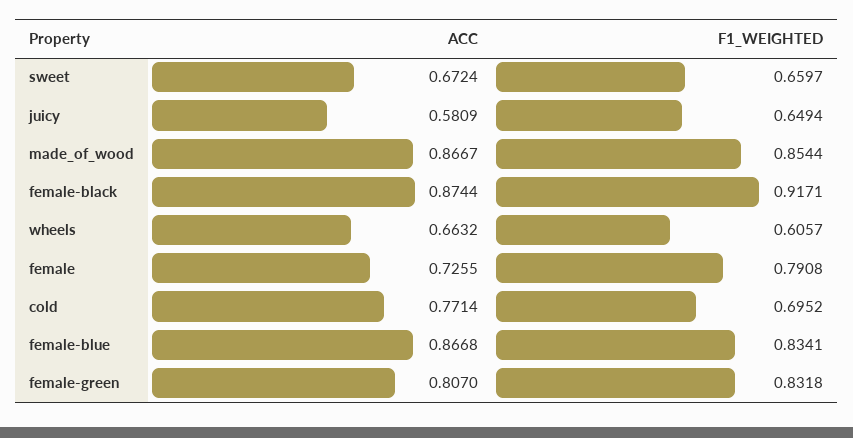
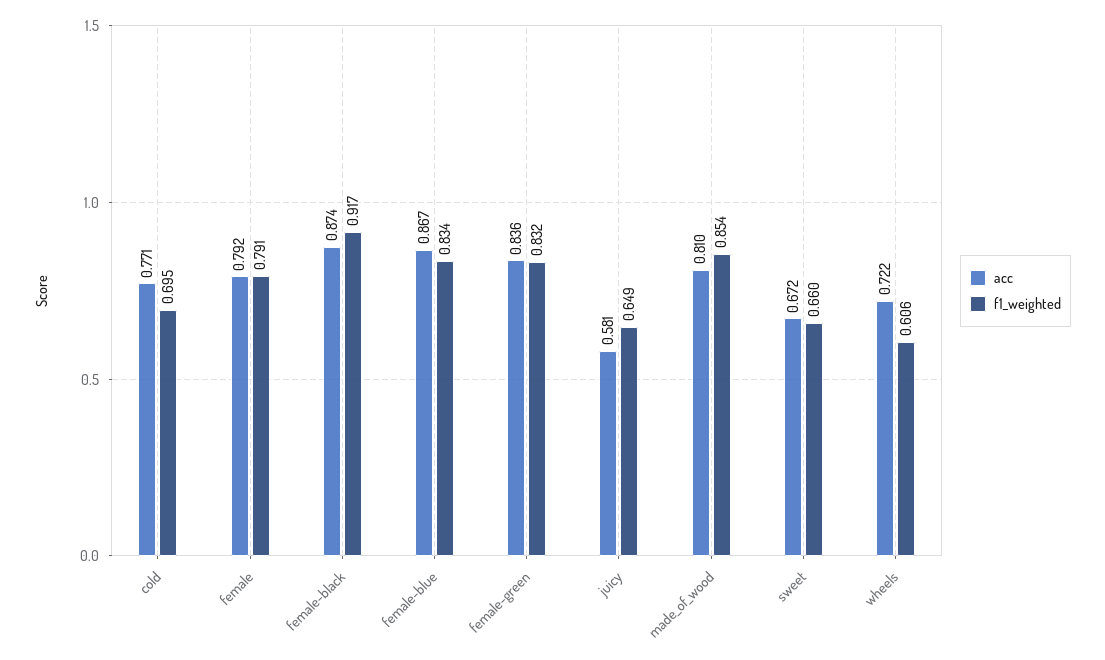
ACC, made_of_wood: 0.8667 -> 0.81
ACC, wheels: 0.6632 -> 0.722
ACC, female: 0.7255 -> 0.792
ACC, female-green: 0.807 -> 0.836

